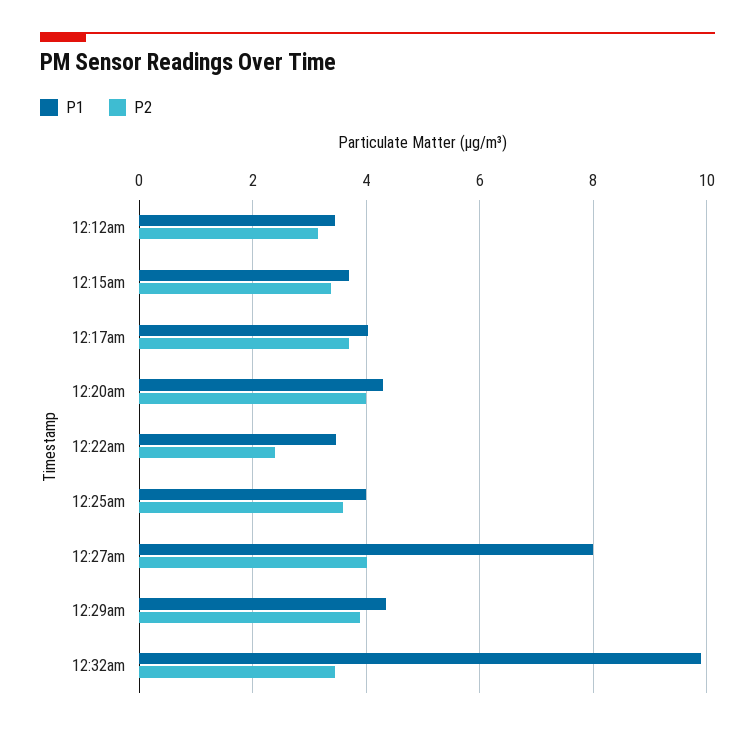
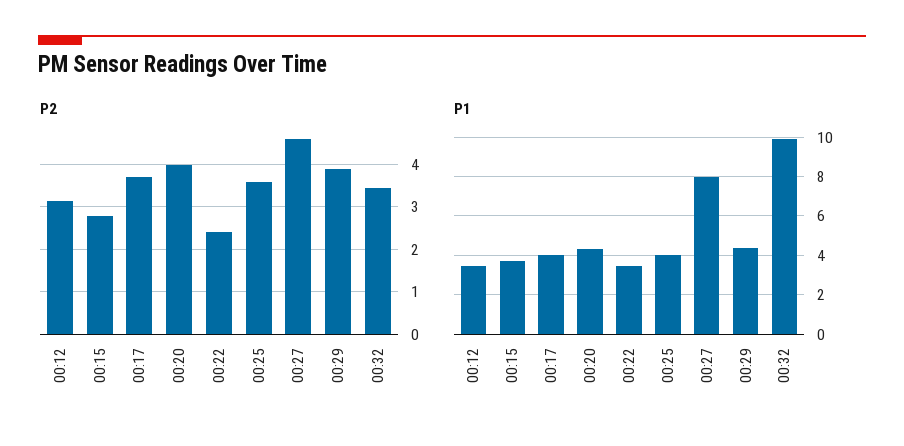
P2, 12:15am: 3.4 -> 2.8
P2, 12:27am: 4 -> 4.6

